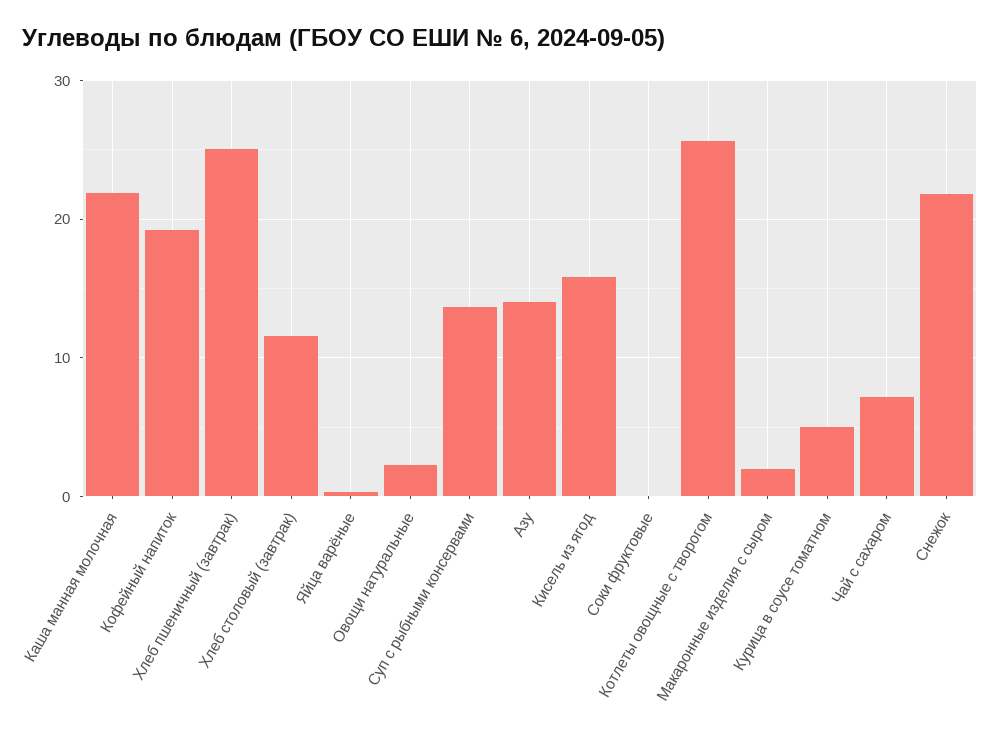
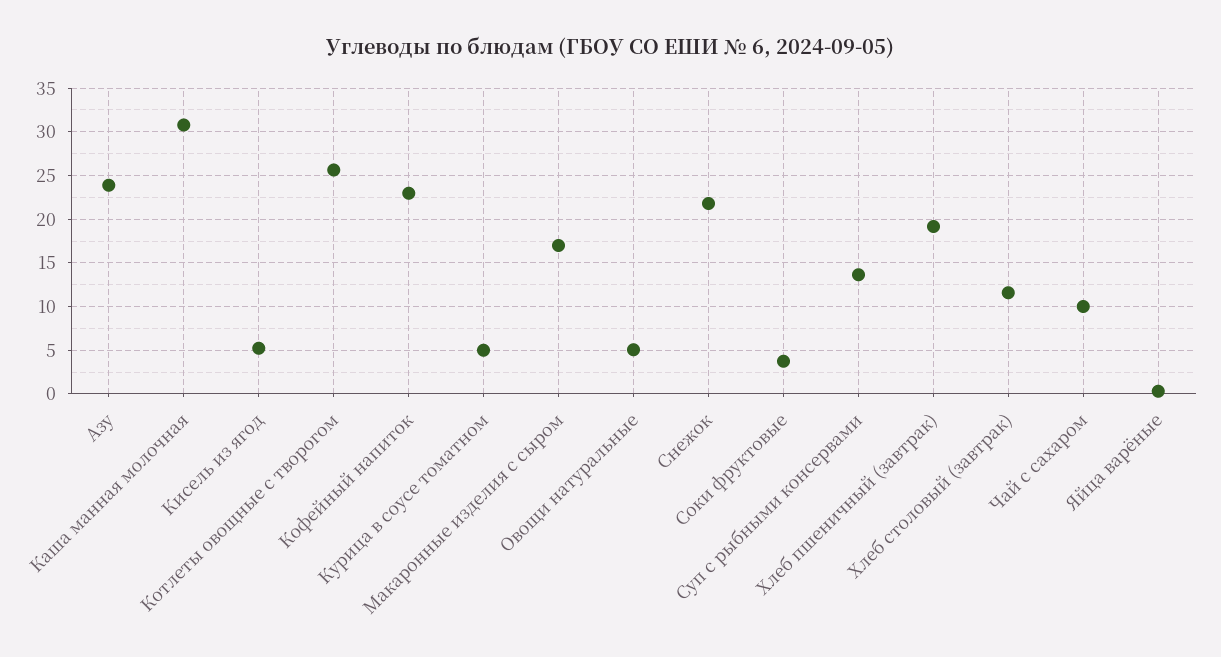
Каша манная молочная: 22 -> 31
Кофейный напиток: 19 -> 23
Хлеб пшеничный (завтрак): 25 -> 19
Овощи натуральные: 2 -> 5
Азу: 14 -> 24
Кисель из ягод: 16 -> 5
Соки фруктовые: 0 -> 4
Макаронные изделия с сыром: 2 -> 17
Чай с сахаром: 7 -> 10

